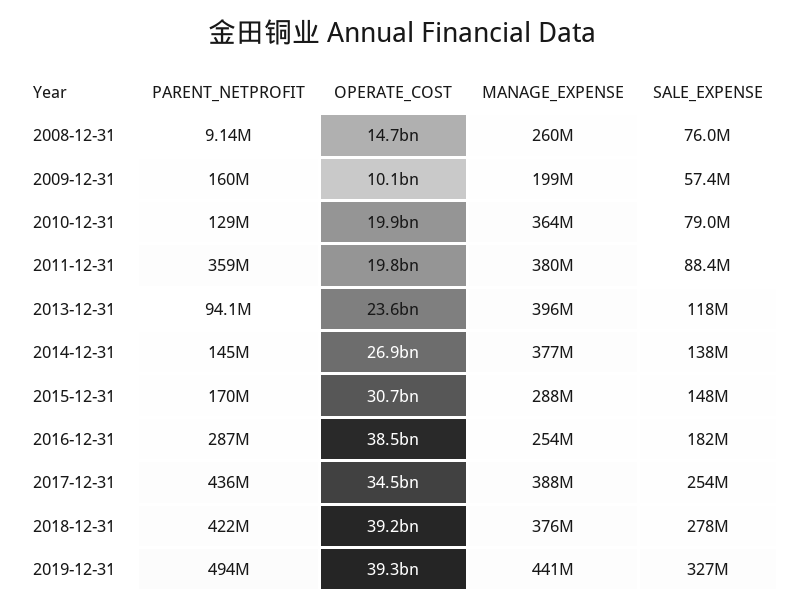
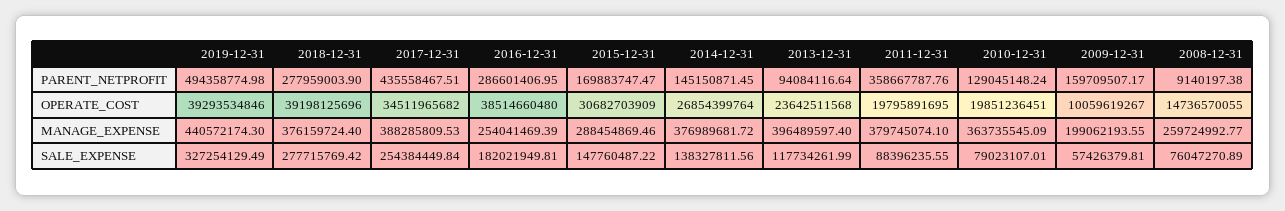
PARENT_NETPROFIT, 2018-12-31: 422000000 -> 277959003.9

